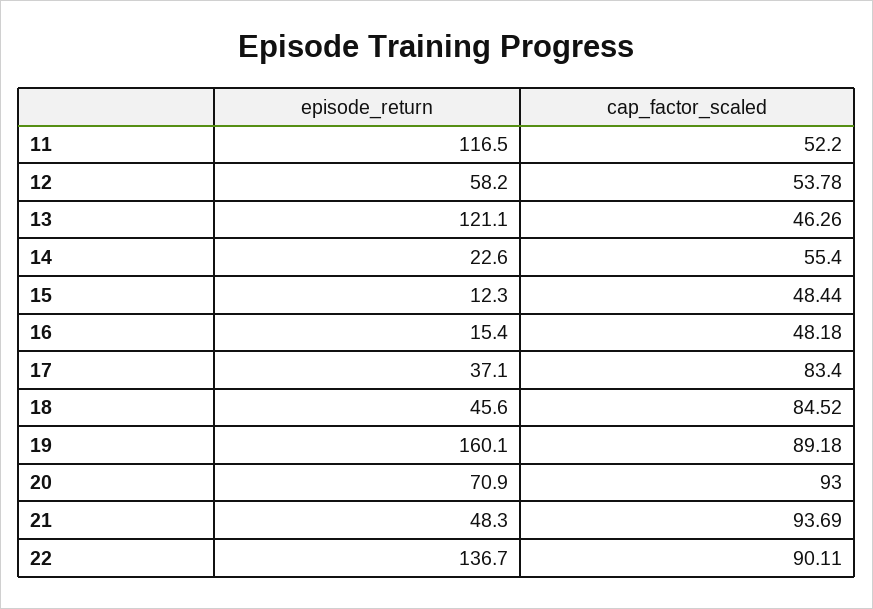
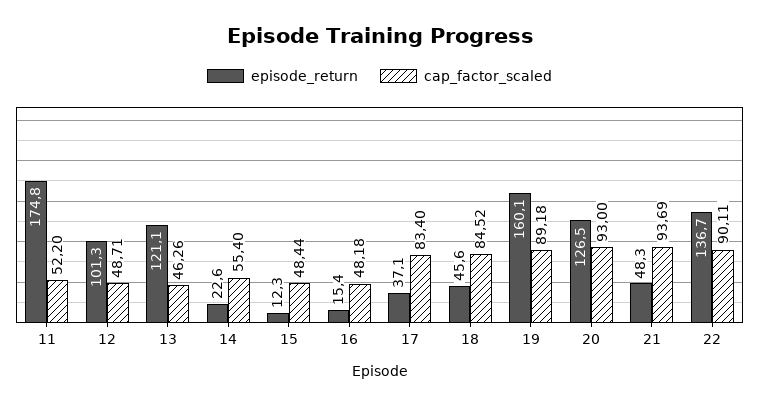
episode_return, 11: 116.5 -> 174.8
episode_return, 12: 58.2 -> 101.3
cap_factor_scaled, 12: 53.78 -> 48.71
episode_return, 20: 70.9 -> 126.5

